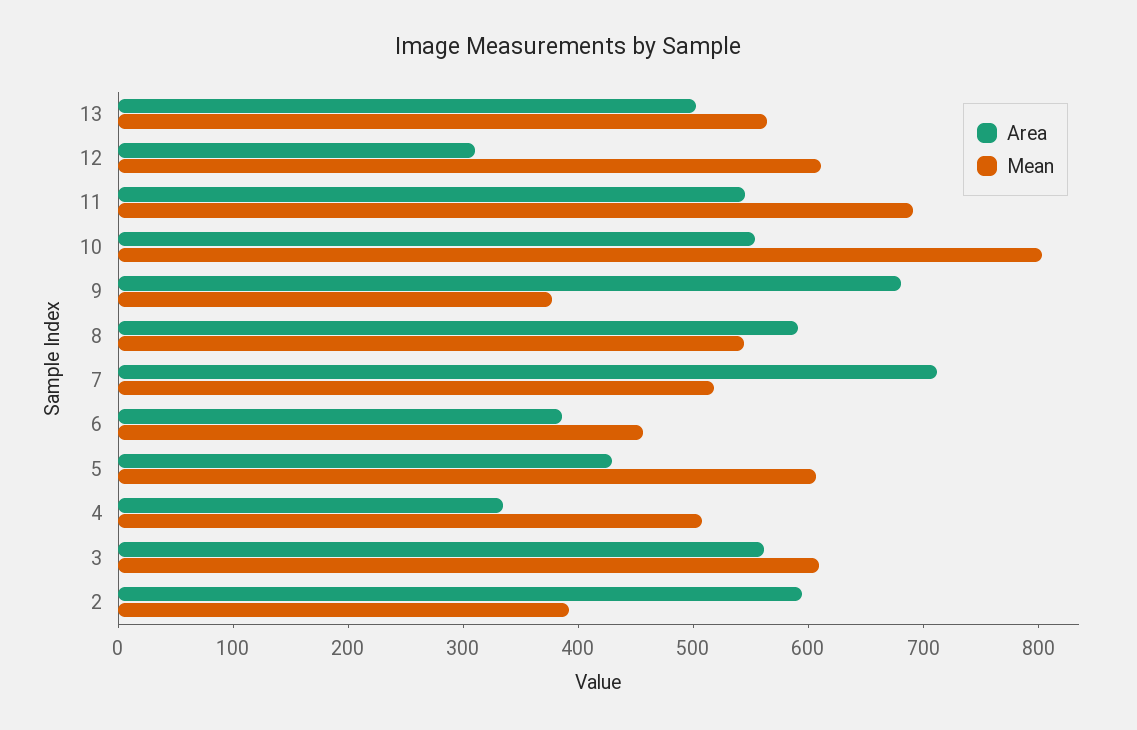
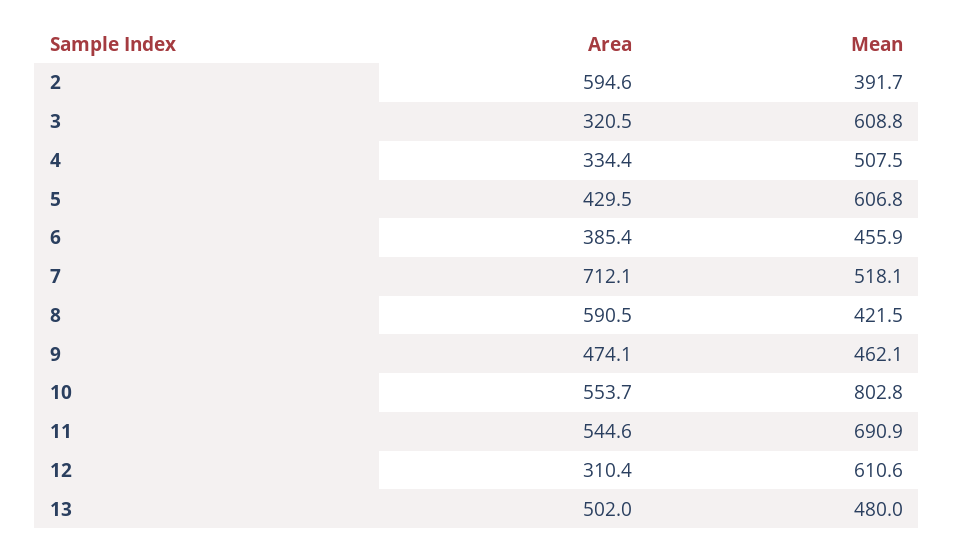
Mean, 13: 560 -> 480
Area, 9: 680 -> 474.1
Mean, 9: 380 -> 462.1
Mean, 8: 540 -> 421.5
Area, 3: 560 -> 320.5

